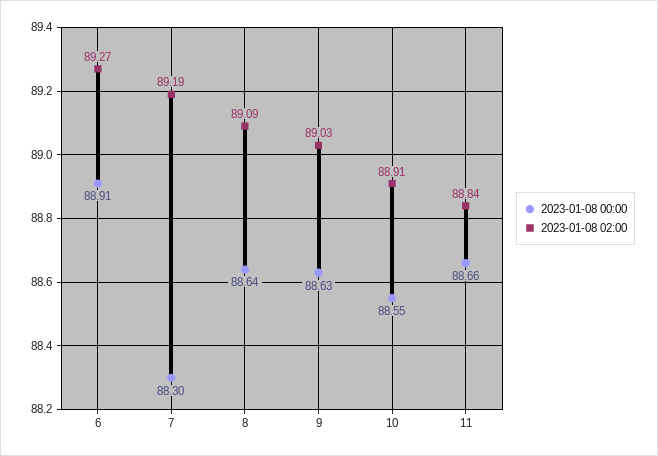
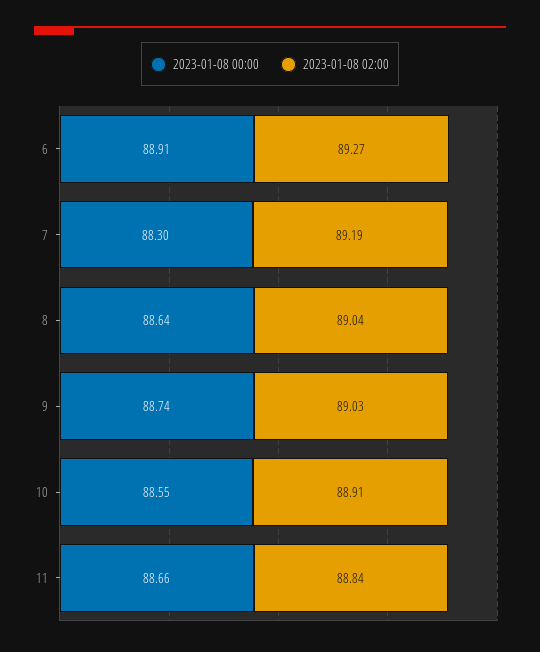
2023-01-08 02:00, 8: 89.09 -> 89.04
2023-01-08 00:00, 9: 88.63 -> 88.74

